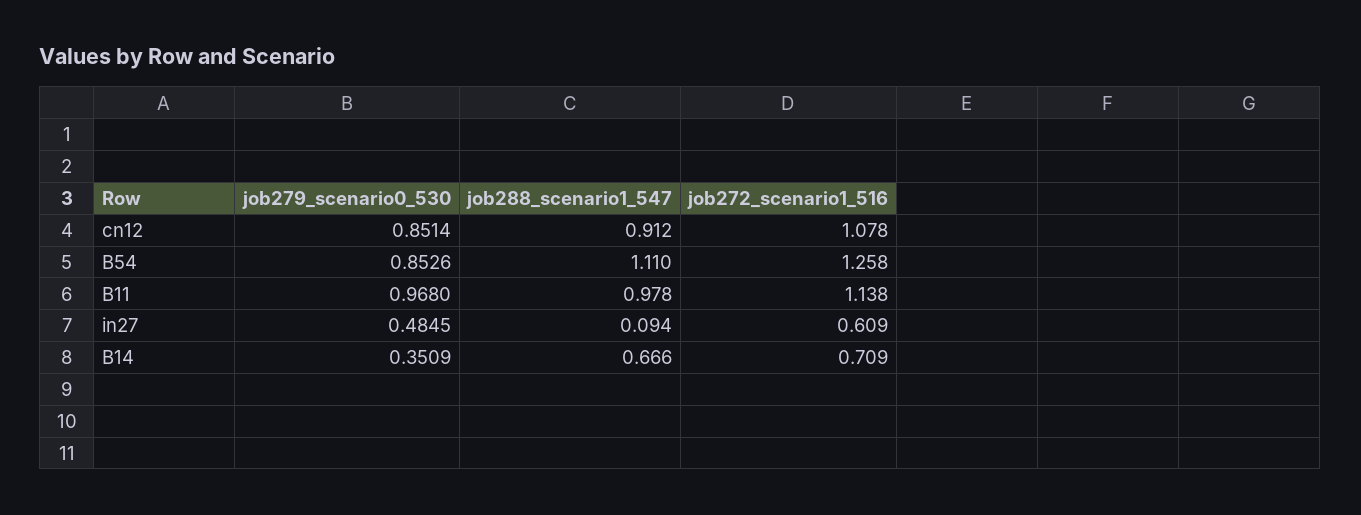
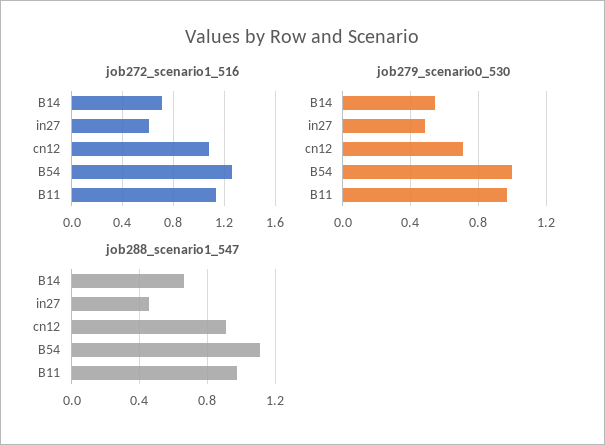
job279_scenario0_530, cn12: 0.8514 -> 0.7
job279_scenario0_530, B54: 0.8526 -> 1
job288_scenario1_547, in27: 0.094 -> 0.45
job279_scenario0_530, B14: 0.3509 -> 0.55

